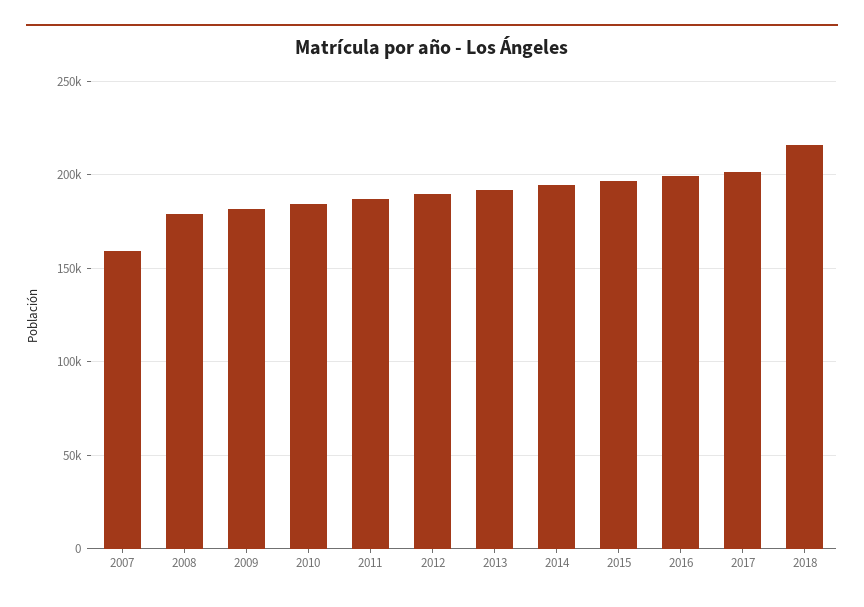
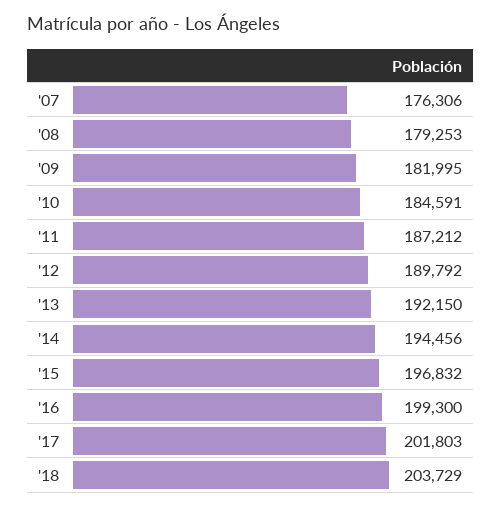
2007: 160000 -> 176306
2018: 215000 -> 203729

